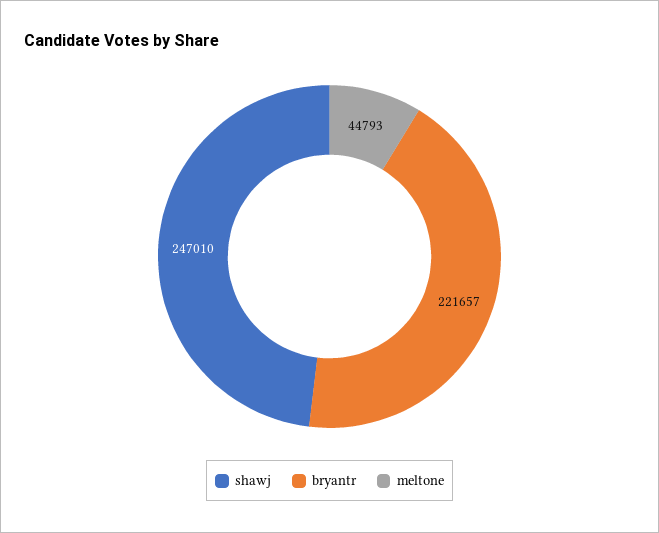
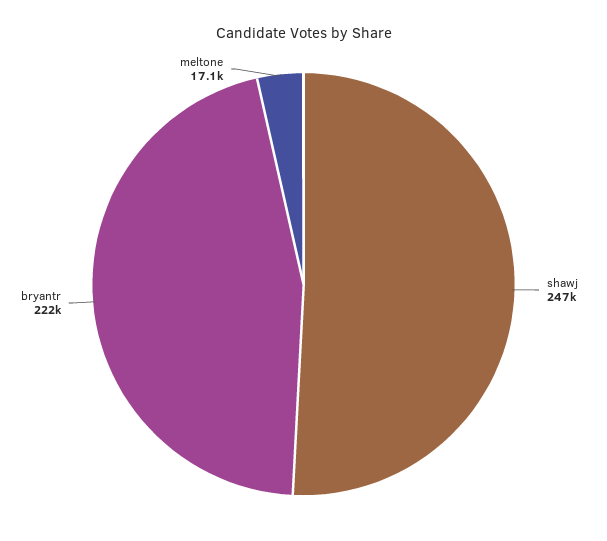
meltone: 44793 -> 17100

